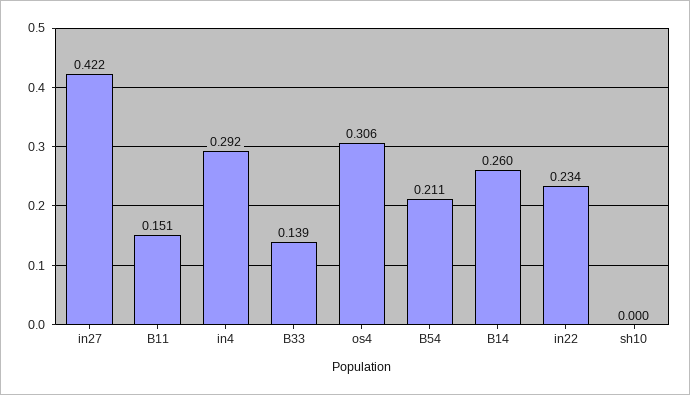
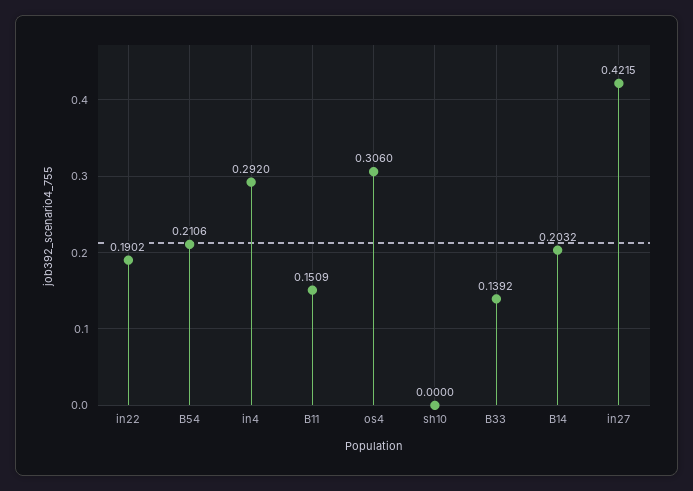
B14: 0.26 -> 0.2032
in22: 0.234 -> 0.1902

